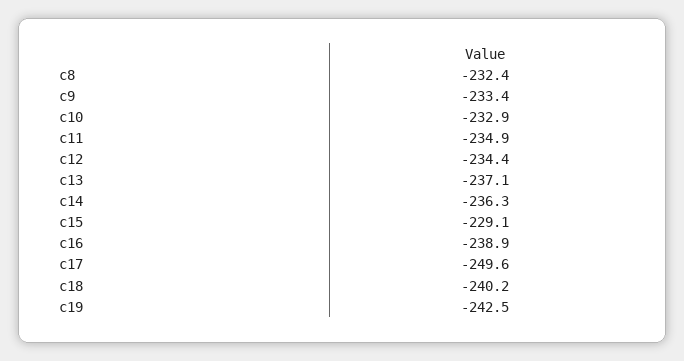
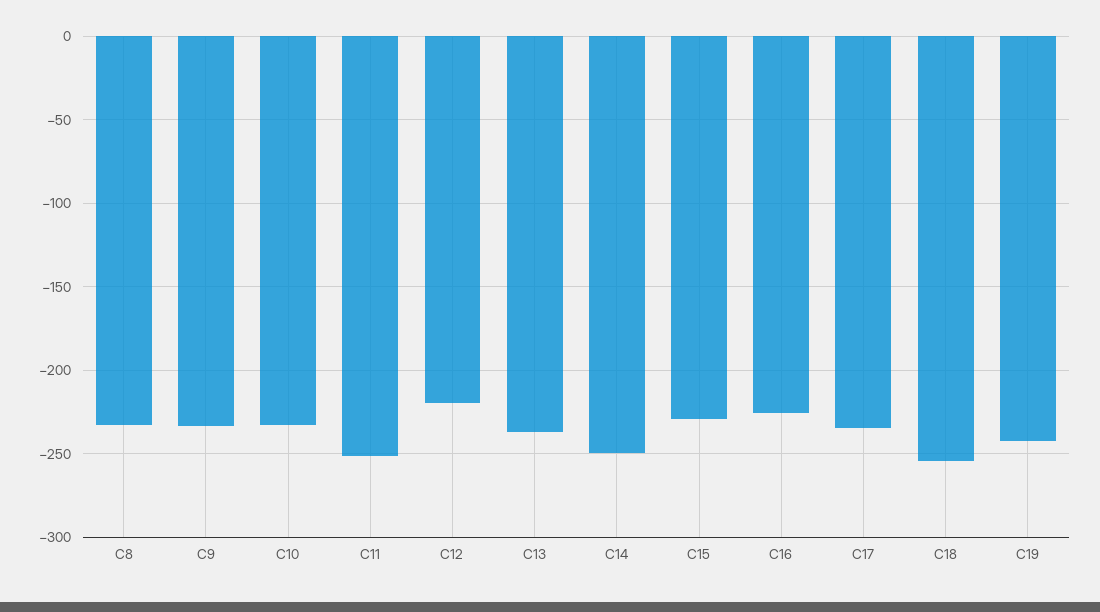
c11: -234.9 -> -250
c12: -234.4 -> -220
c14: -236.3 -> -250
c16: -238.9 -> -225
c17: -249.6 -> -235
c18: -240.2 -> -255

